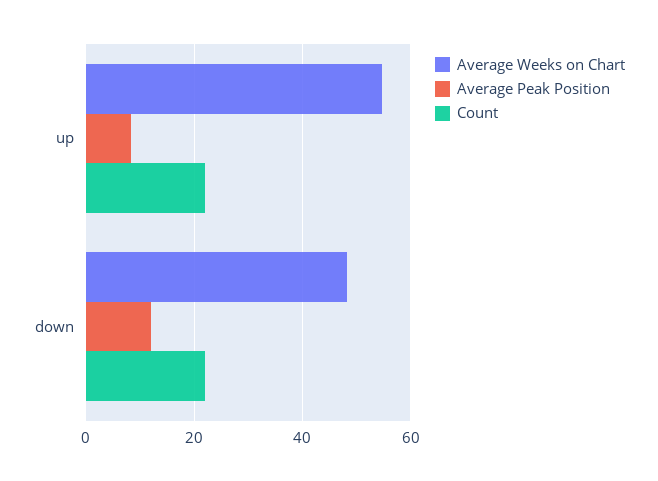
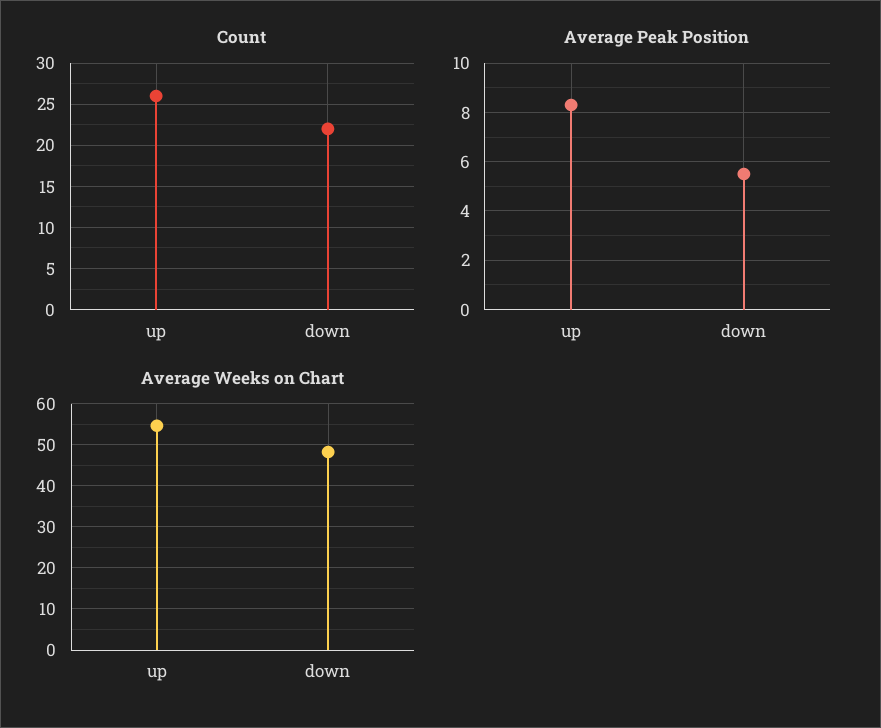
Count, up: 22 -> 26
Average Peak Position, down: 12 -> 5.5

